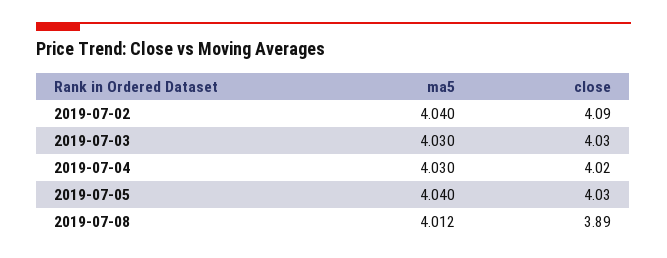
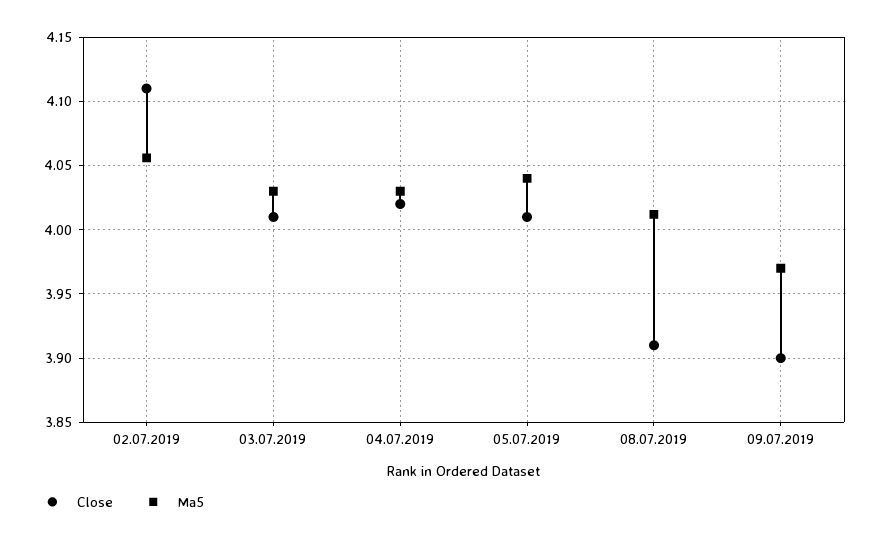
ma5, 2019-07-02: 4.04 -> 4.055
close, 2019-07-02: 4.09 -> 4.11
close, 2019-07-03: 4.03 -> 4.01
close, 2019-07-05: 4.03 -> 4.01
close, 2019-07-08: 3.89 -> 3.91
close, 09.07.2019: none -> 3.9
ma5, 09.07.2019: none -> 3.97

